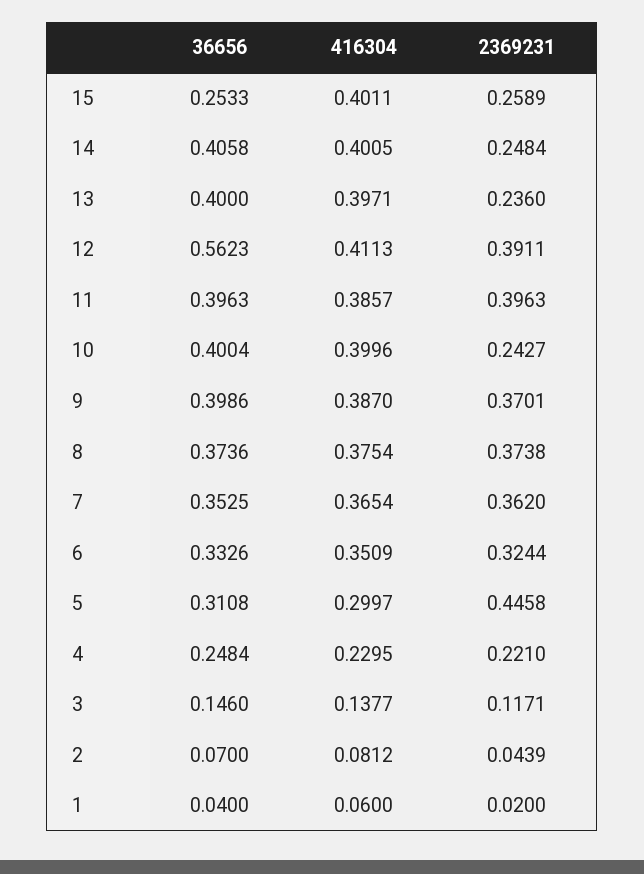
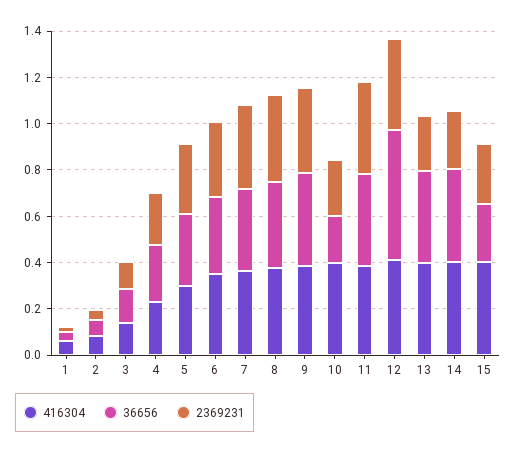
36656, 10: 0.4004 -> 0.2
2369231, 5: 0.4458 -> 0.3

